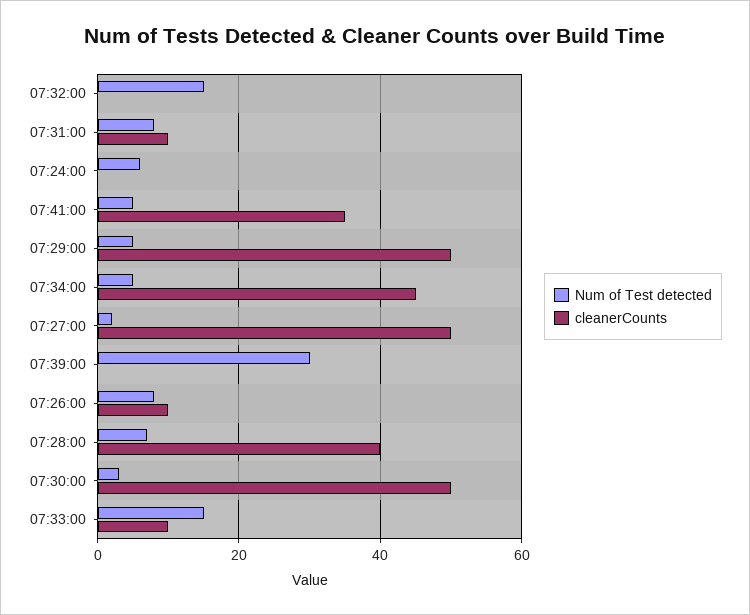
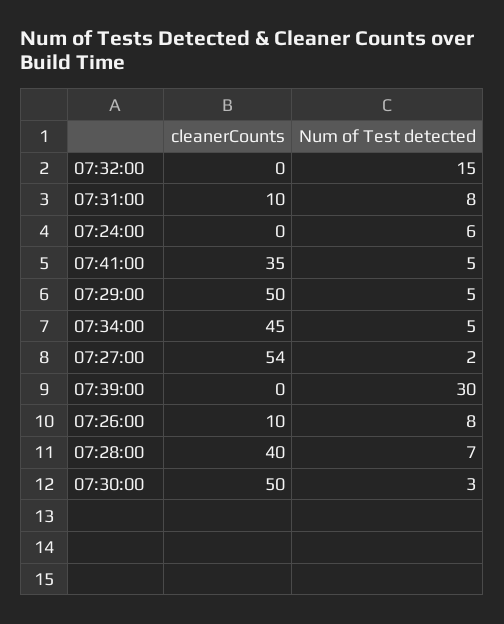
cleanerCounts, 07:27:00: 50 -> 54
Num of Test detected, 07:33:00: 15 -> none
cleanerCounts, 07:33:00: 10 -> none

